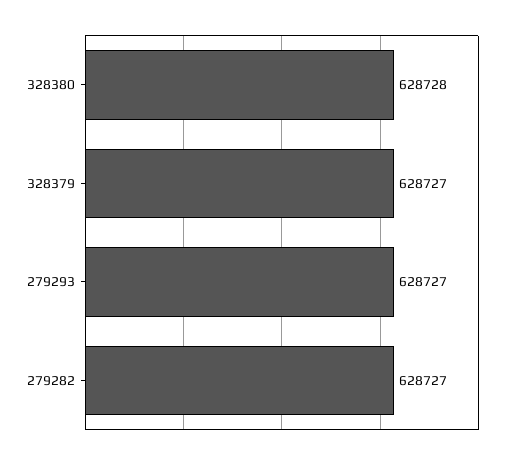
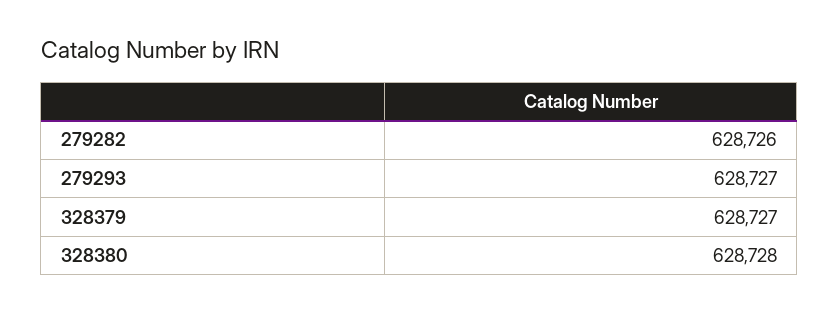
279282: 628727 -> 628726

